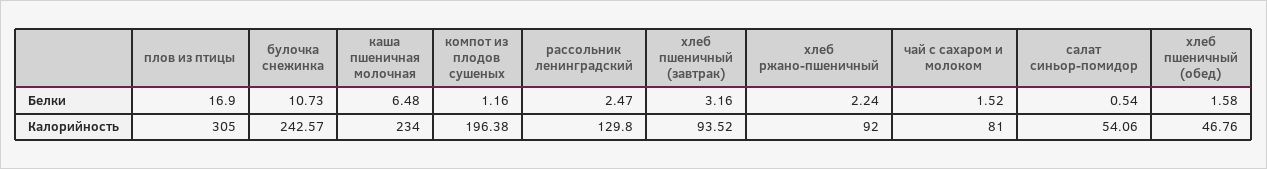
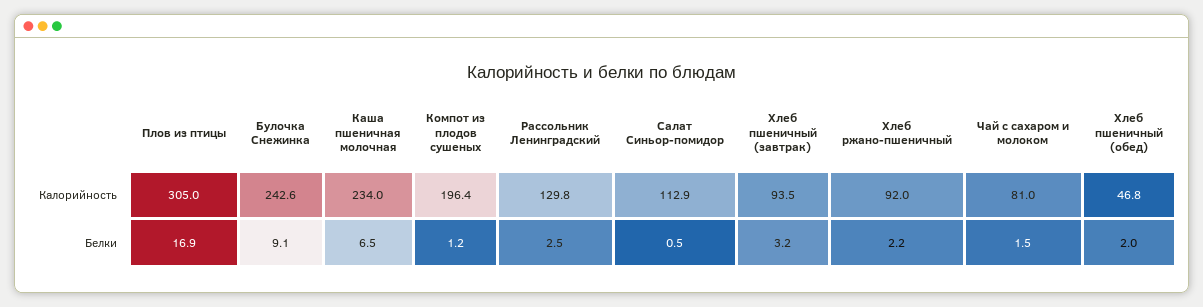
булочка снежинка, Белки: 10.73 -> 9.1
хлеб пшеничный (обед), Белки: 1.58 -> 2
салат синьор-помидор, Калорийность: 54.06 -> 112.9

